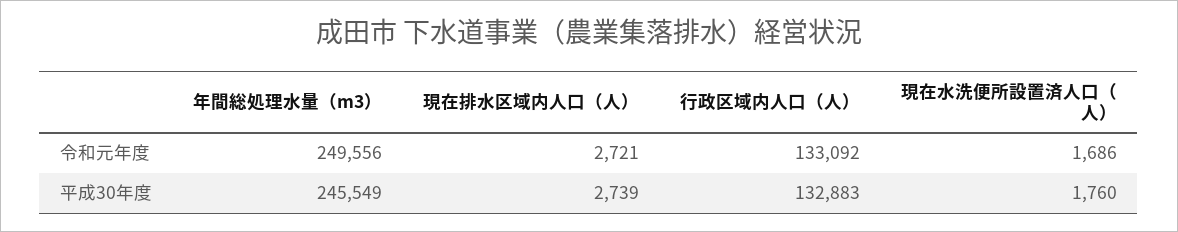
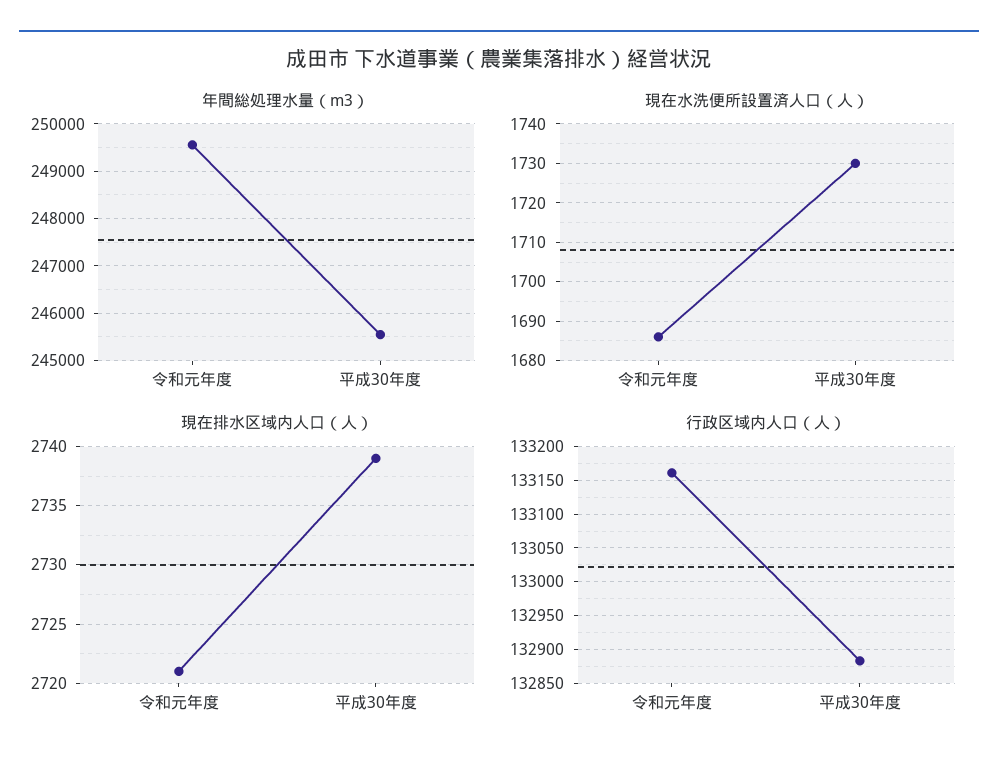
行政区域内人口（人）, 令和元年度: 133092 -> 133160
現在水洗便所設置済人口（人）, 平成30年度: 1760 -> 1730

